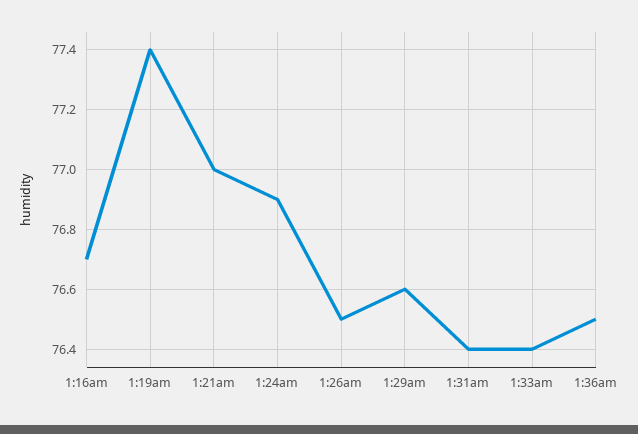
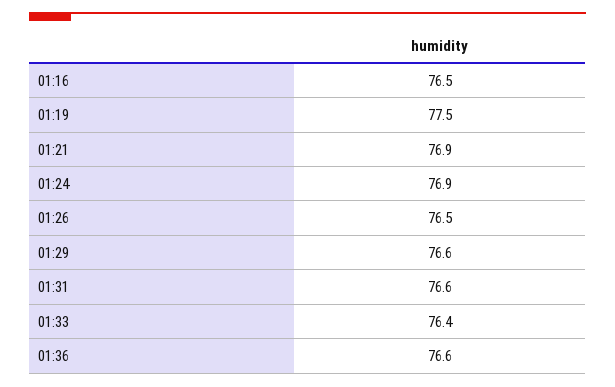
1:16am: 76.7 -> 76.5
1:19am: 77.4 -> 77.5
1:21am: 77 -> 76.9
1:31am: 76.4 -> 76.6
1:36am: 76.5 -> 76.6

